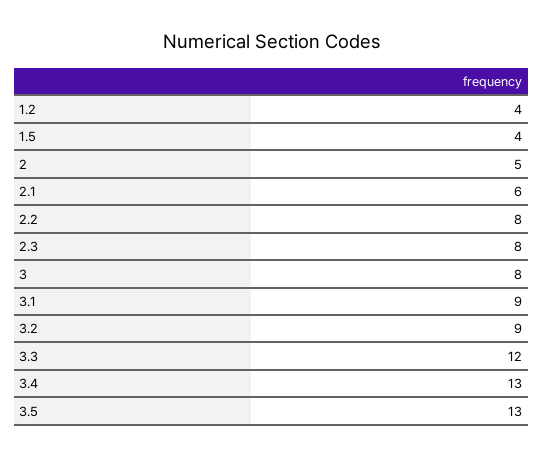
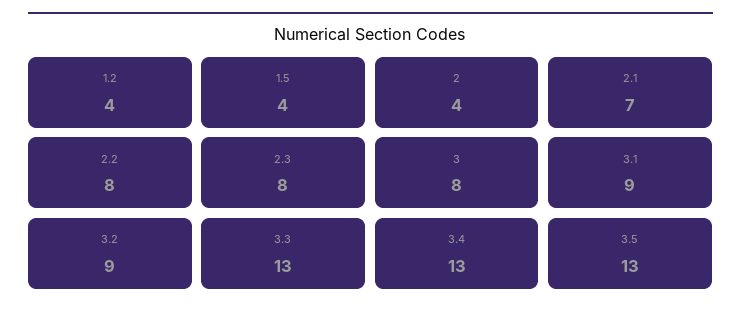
2: 5 -> 4
2.1: 6 -> 7
3.3: 12 -> 13

